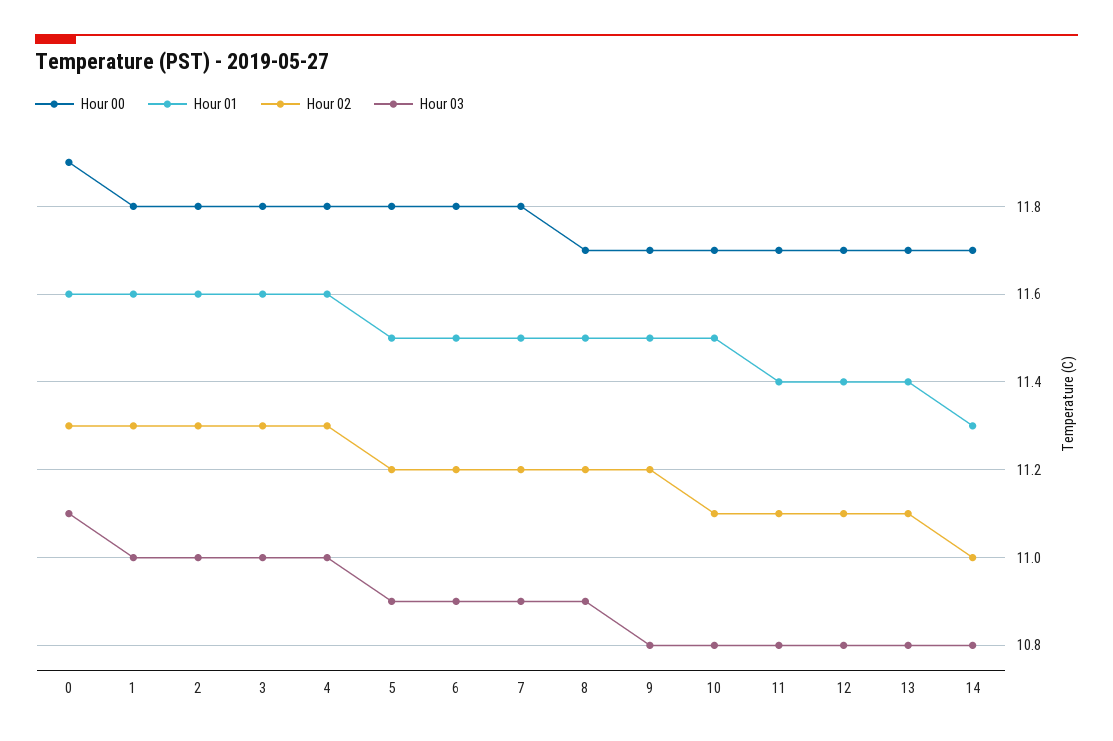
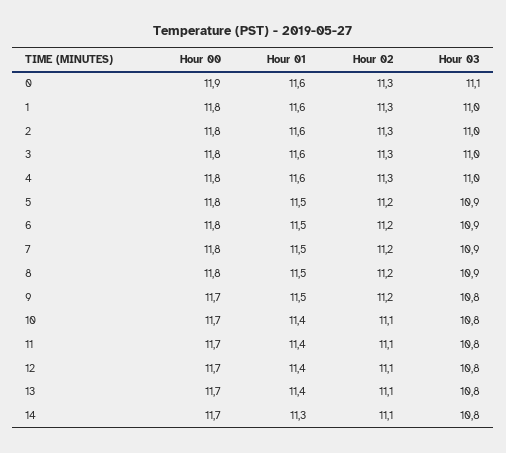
Hour 00, 8: 11.7 -> 11.8
Hour 01, 10: 11.5 -> 11.4
Hour 02, 14: 11 -> 11.1

